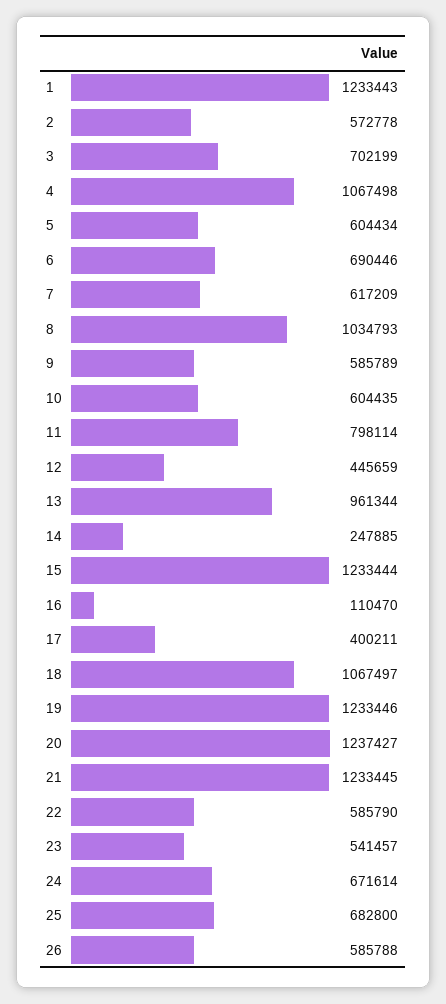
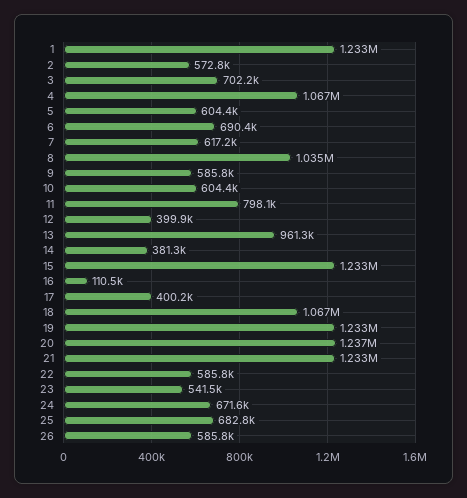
12: 445659 -> 399900
14: 247885 -> 381300

